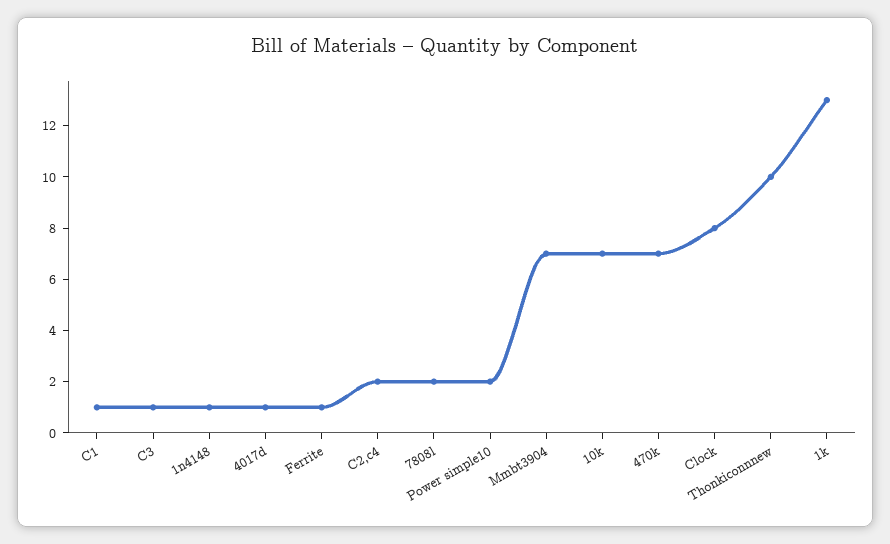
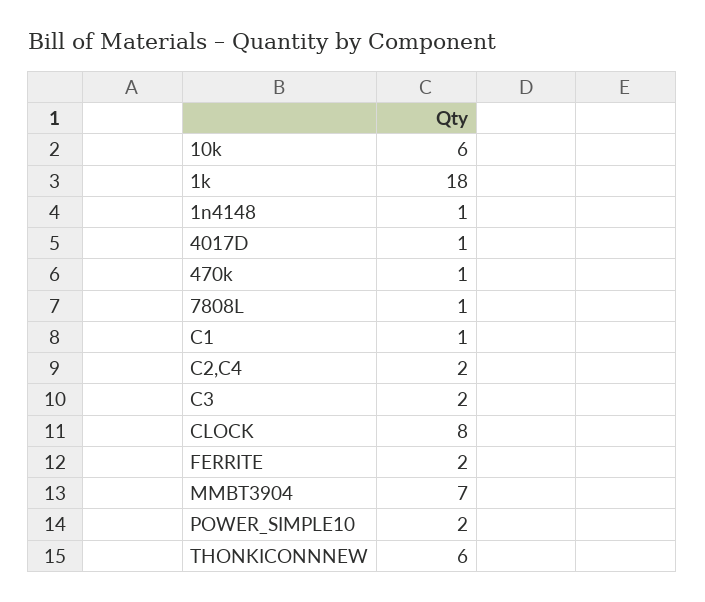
C3: 1 -> 2
Ferrite: 1 -> 2
7808l: 2 -> 1
10k: 7 -> 6
470k: 7 -> 1
Thonkiconnnew: 10 -> 6
1k: 13 -> 18

